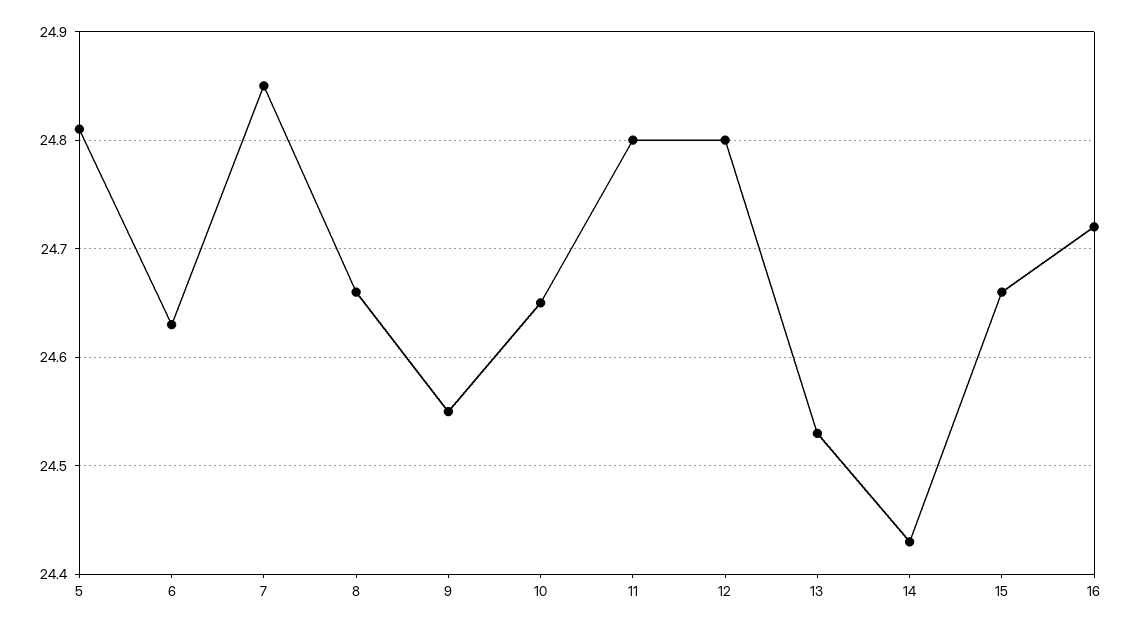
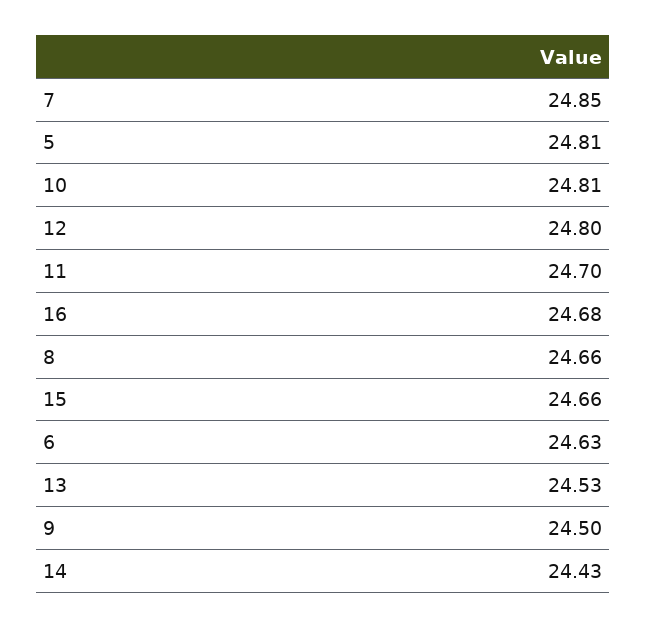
9: 24.55 -> 24.5
10: 24.65 -> 24.81
11: 24.8 -> 24.7
16: 24.72 -> 24.68

